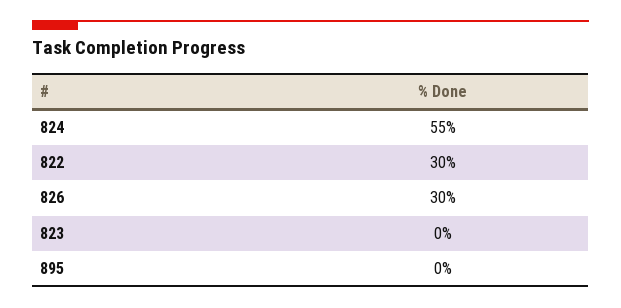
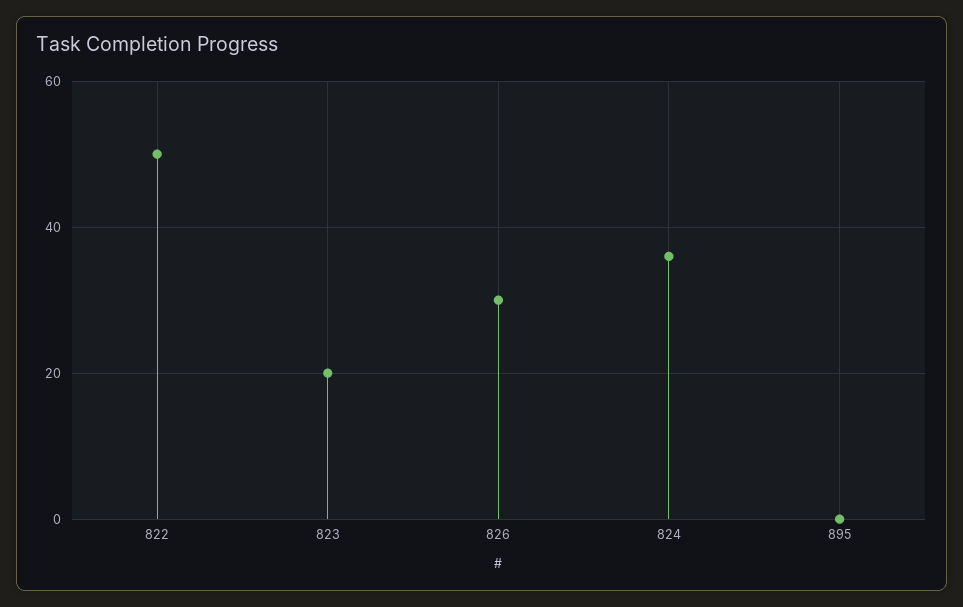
824: 55 -> 35
822: 30 -> 50
823: 0 -> 20

